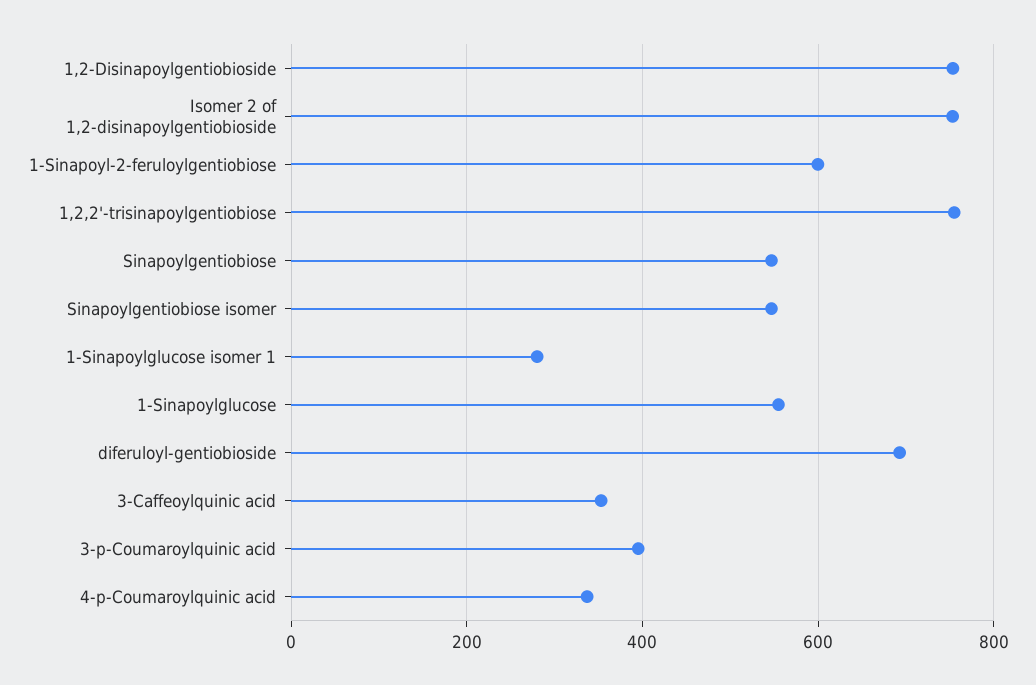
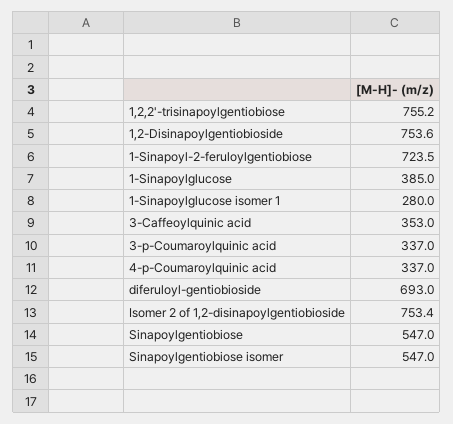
1-Sinapoyl-2-feruloylgentiobiose: 600 -> 723.5
1-Sinapoylglucose: 560 -> 385
3-p-Coumaroylquinic acid: 400 -> 337

